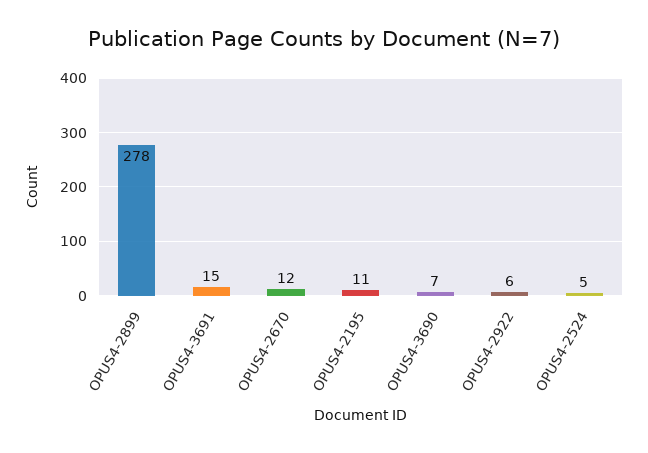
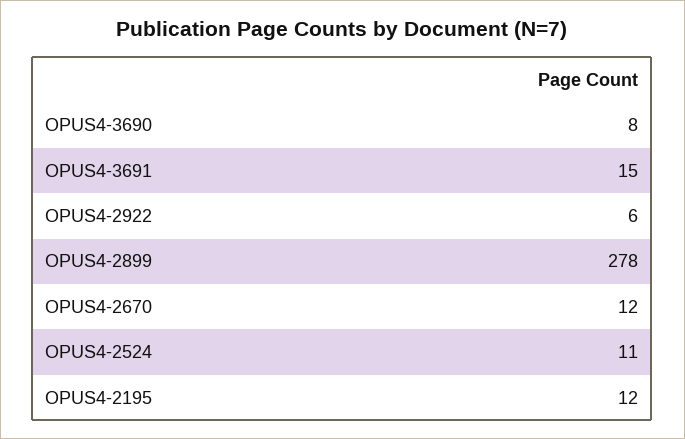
OPUS4-2195: 11 -> 12
OPUS4-3690: 7 -> 8
OPUS4-2524: 5 -> 11

